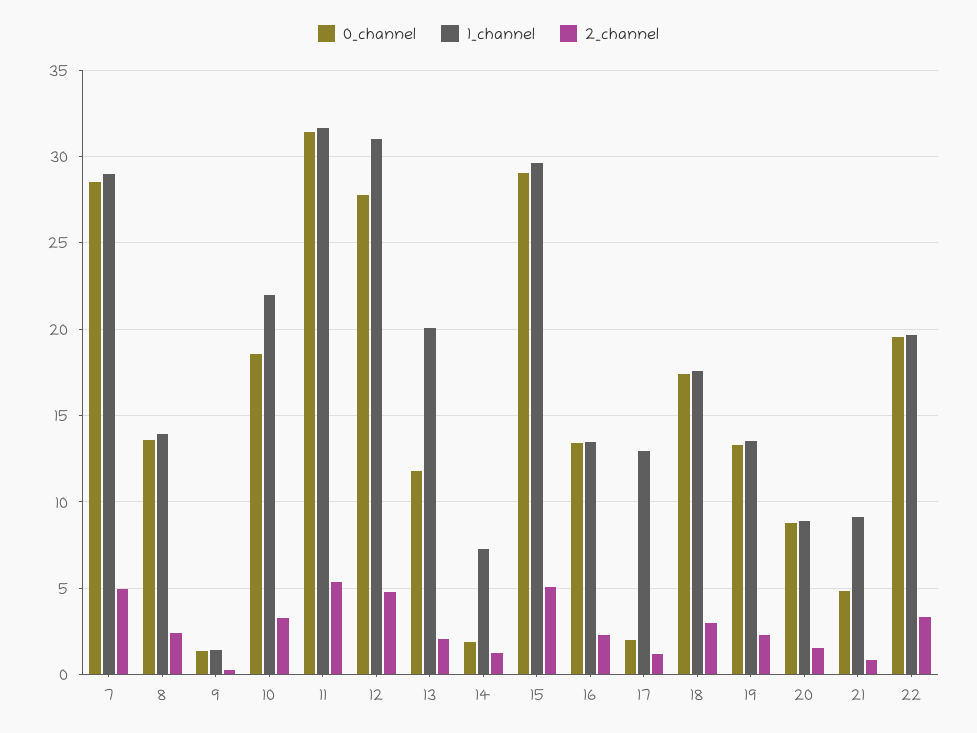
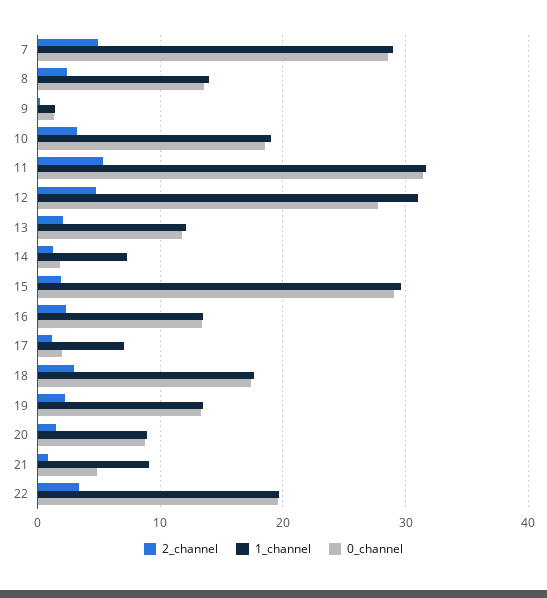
1_channel, 10: 22 -> 19
1_channel, 13: 20 -> 12
2_channel, 15: 5 -> 2
1_channel, 17: 13 -> 7

